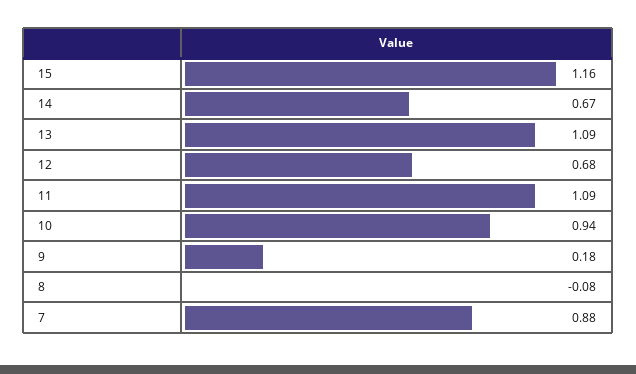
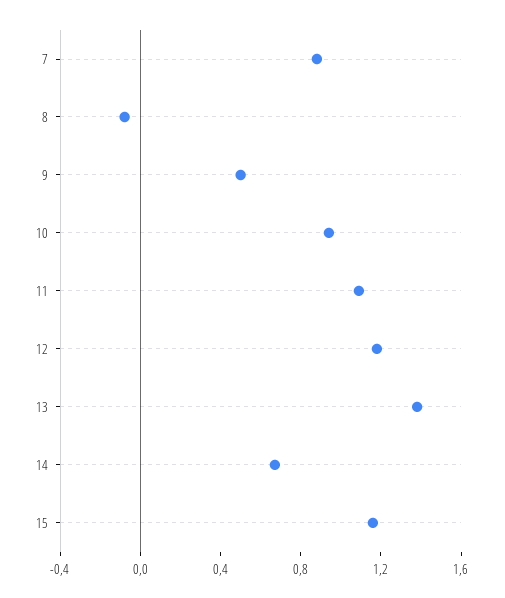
13: 1.09 -> 1.4
12: 0.68 -> 1.2
9: 0.18 -> 0.5

